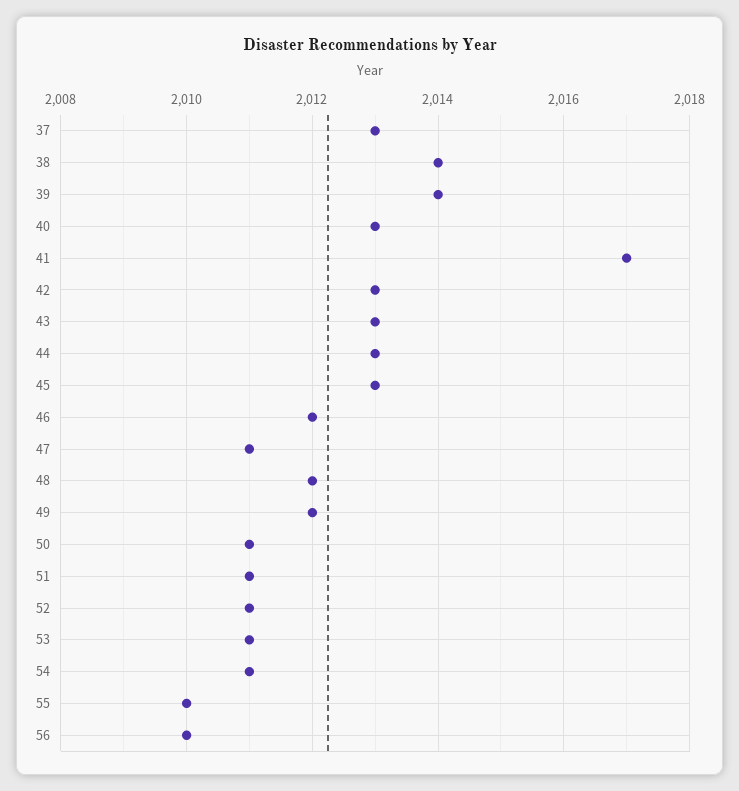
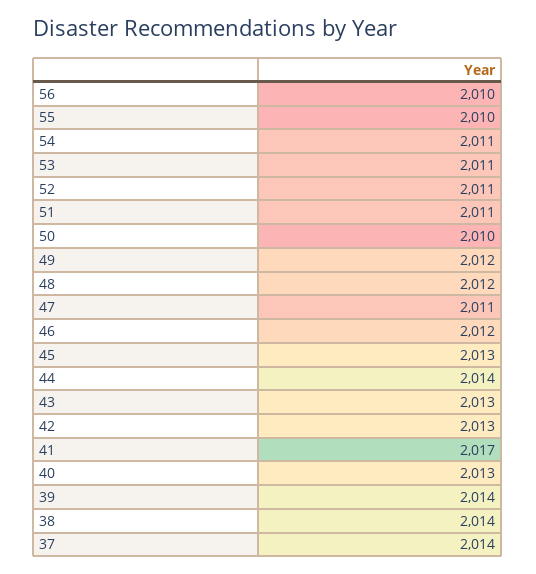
37: 2013 -> 2014
44: 2013 -> 2014
50: 2011 -> 2010

